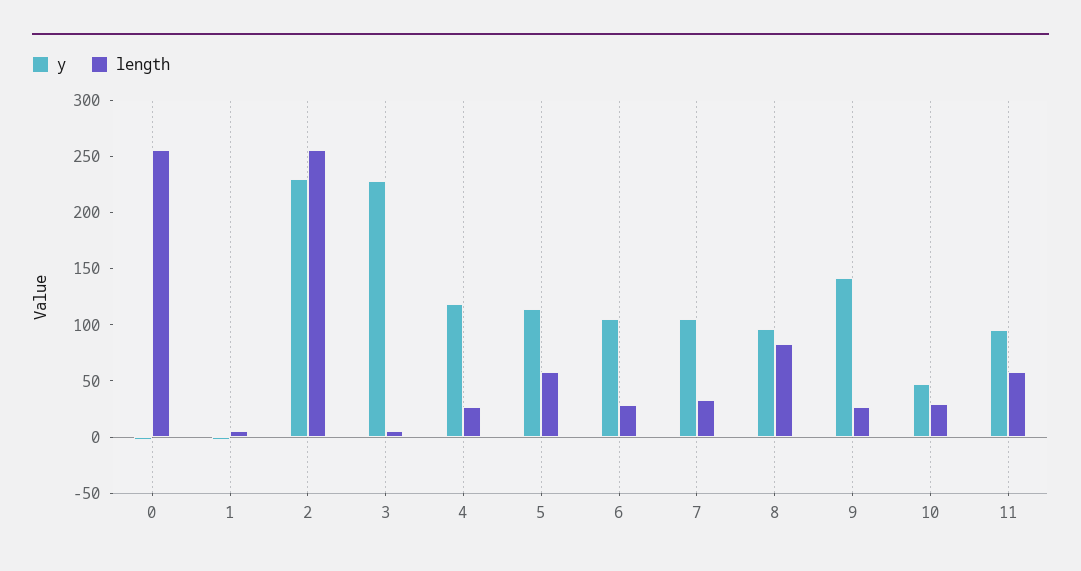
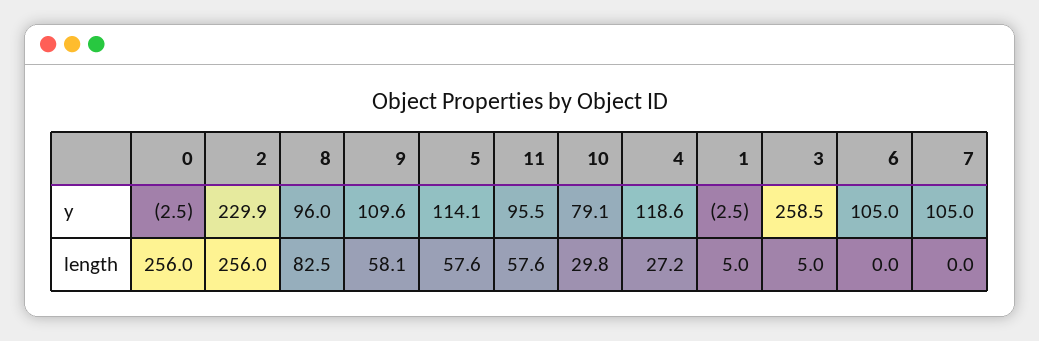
y, 3: 230 -> 258.5
length, 6: 30 -> 0
length, 7: 30 -> 0
y, 9: 140 -> 109.6
length, 9: 30 -> 58.1
y, 10: 50 -> 79.1

